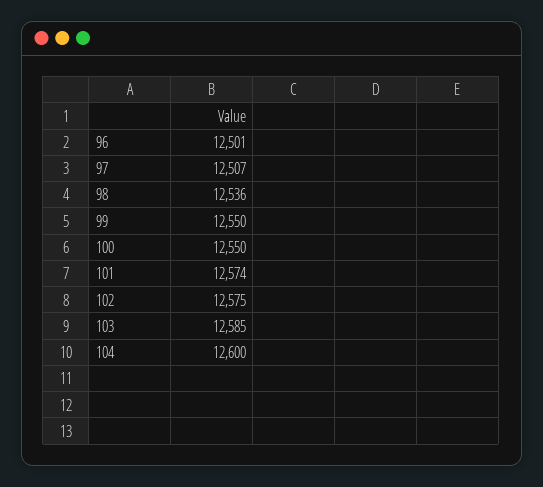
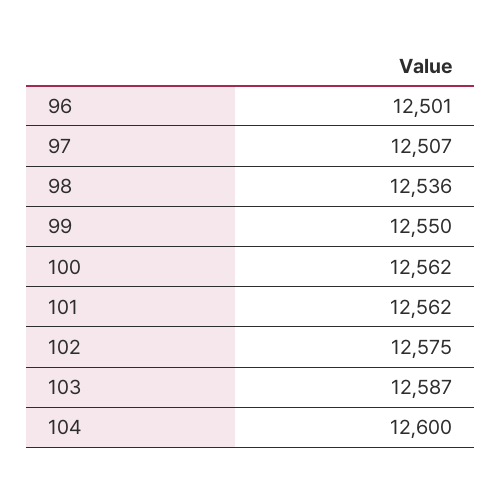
100: 12550 -> 12562
101: 12574 -> 12562
103: 12585 -> 12587

